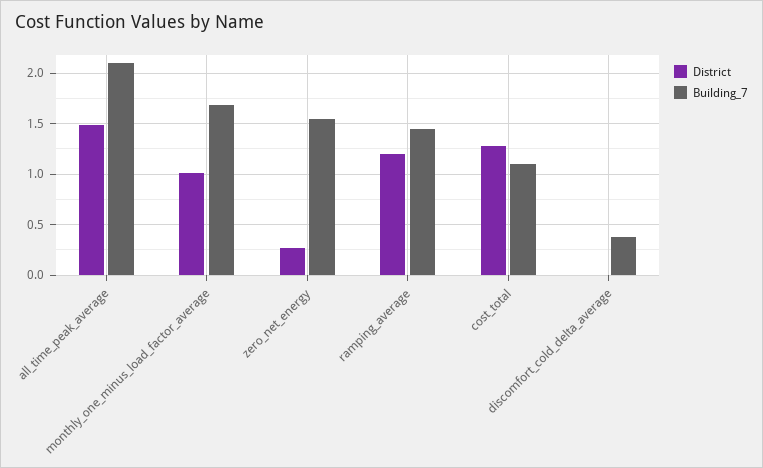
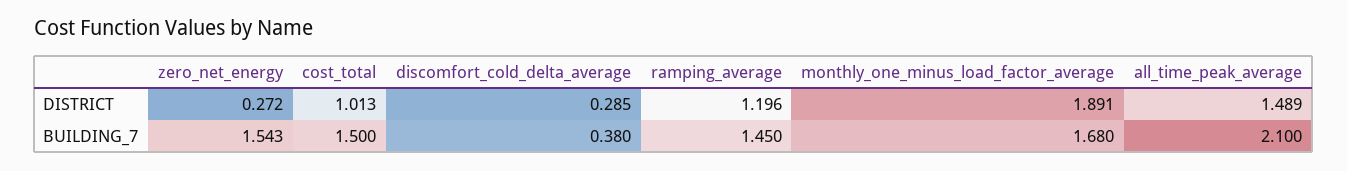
District, monthly_one_minus_load_factor_average: 1 -> 1.891
District, cost_total: 1.3 -> 1.013
Building_7, cost_total: 1.1 -> 1.5
District, discomfort_cold_delta_average: 0 -> 0.285

